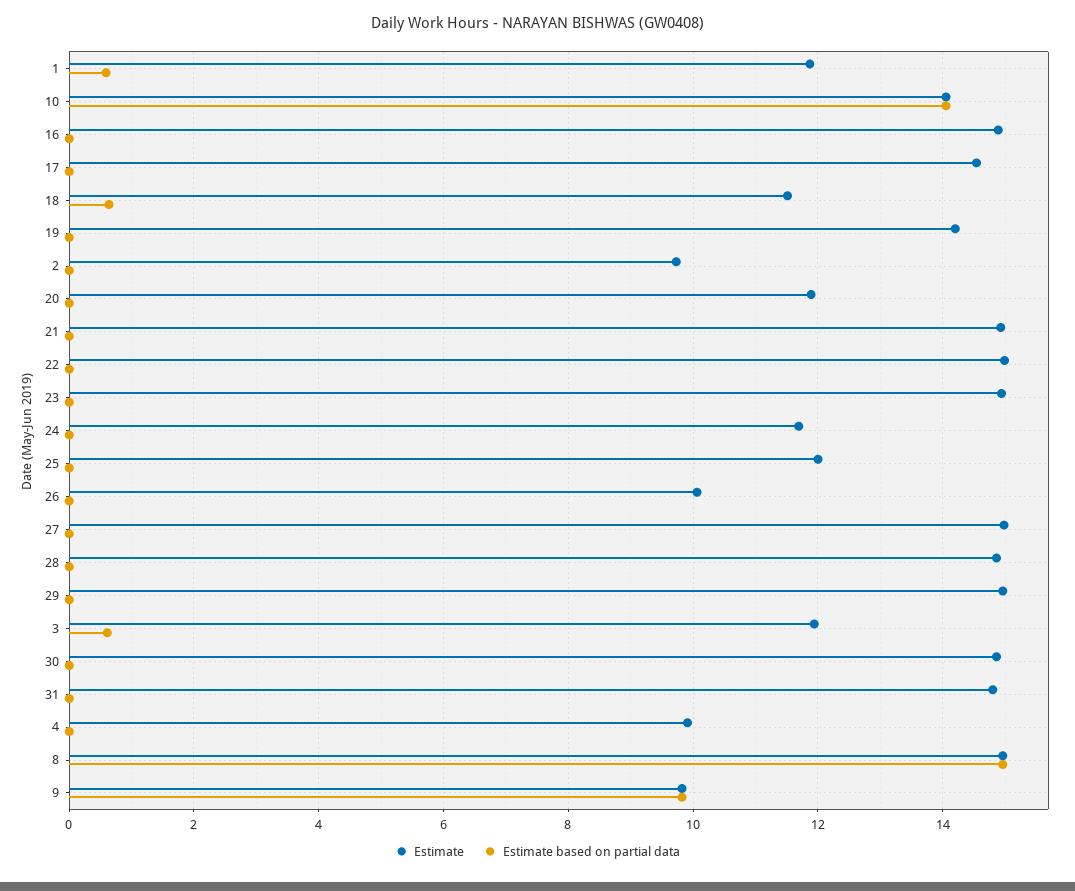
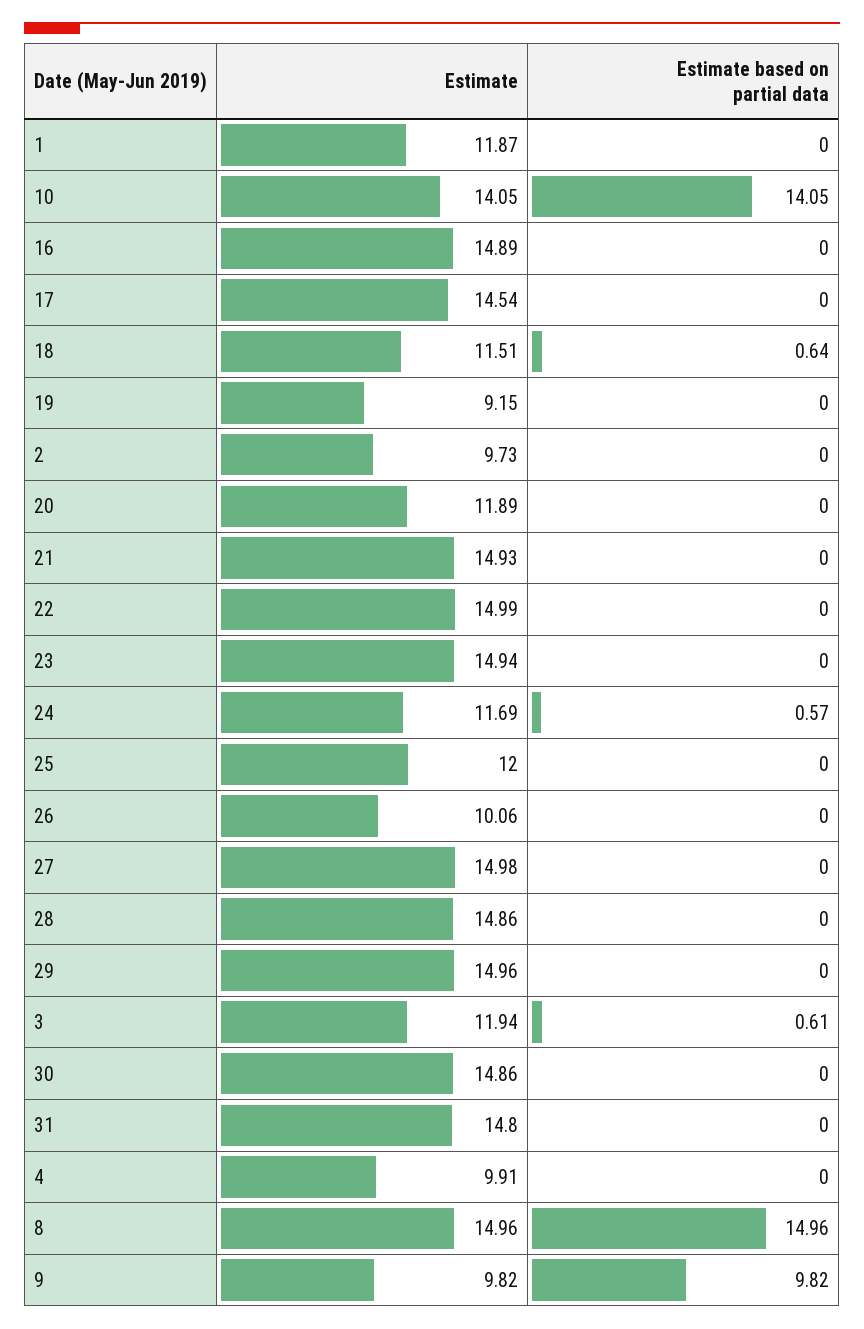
Estimate based on partial data, 1: 0.6 -> 0
Estimate, 19: 14.2 -> 9.15
Estimate based on partial data, 24: 0 -> 0.57

